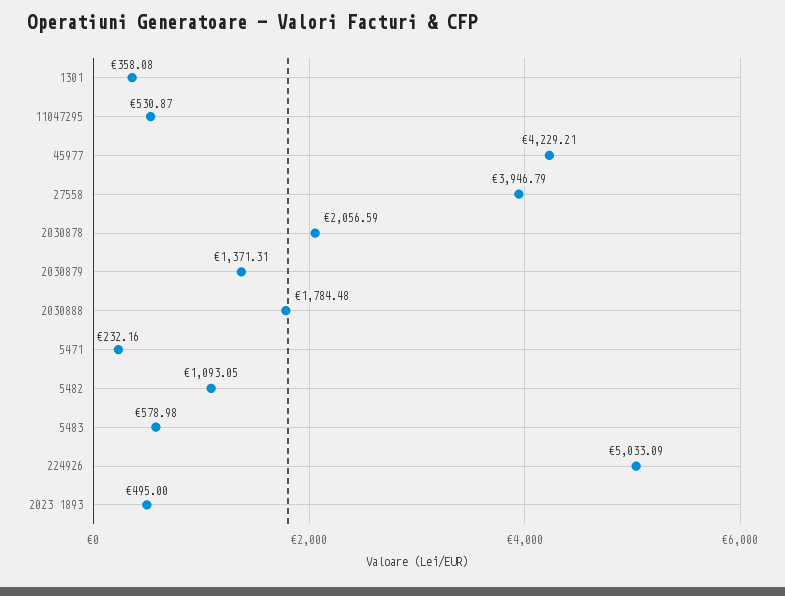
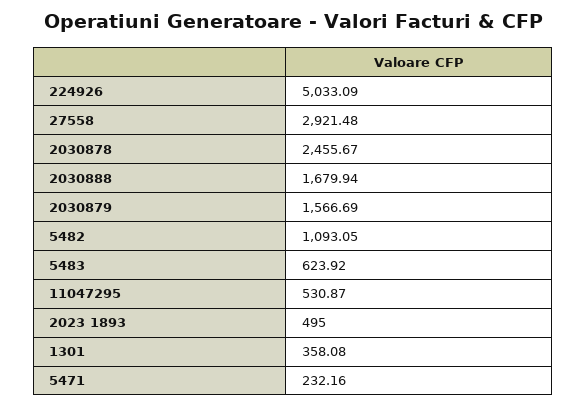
45977: 4229.21 -> none
27558: 3946.79 -> 2921.48
2030878: 2056.59 -> 2455.67
2030879: 1371.31 -> 1566.69
2030888: 1784.48 -> 1679.94
5483: 578.98 -> 623.92

